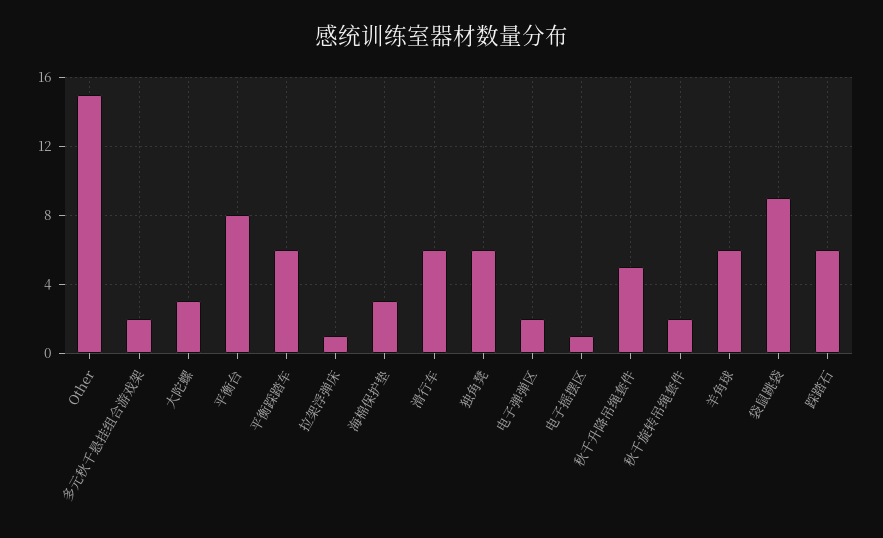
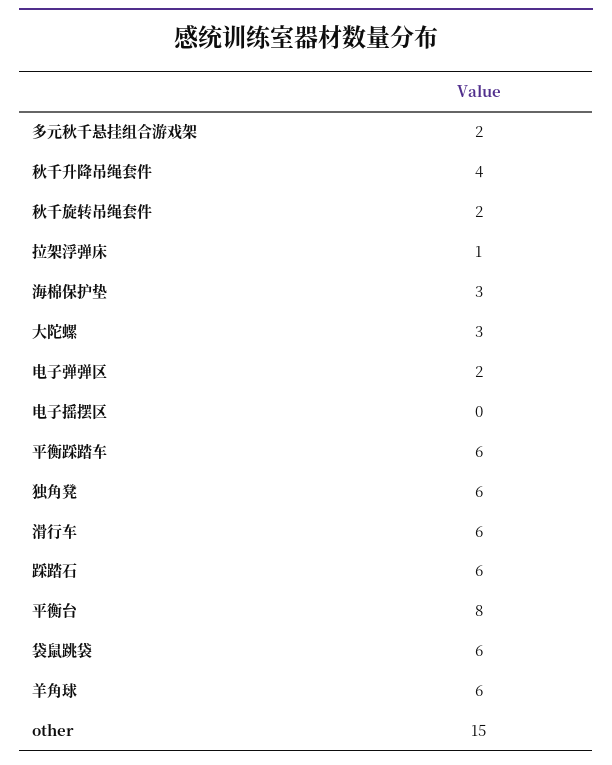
电子摇摆区: 1 -> 0
秋千升降吊绳套件: 5 -> 4
袋鼠跳袋: 9 -> 6

